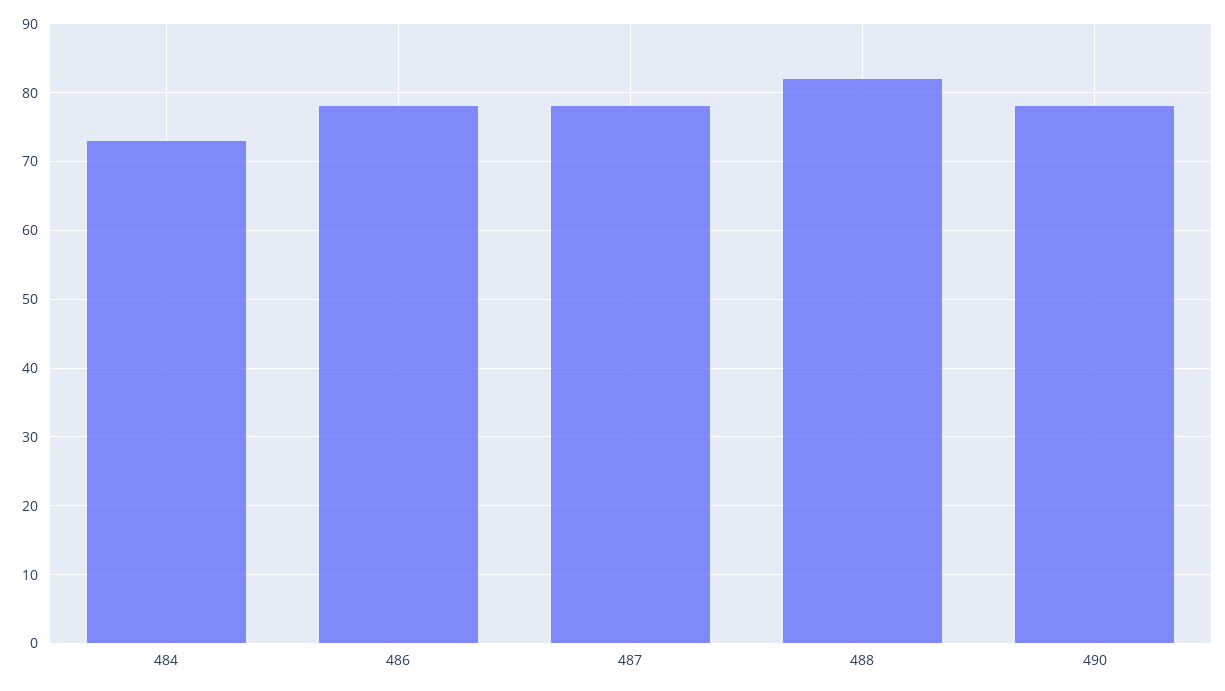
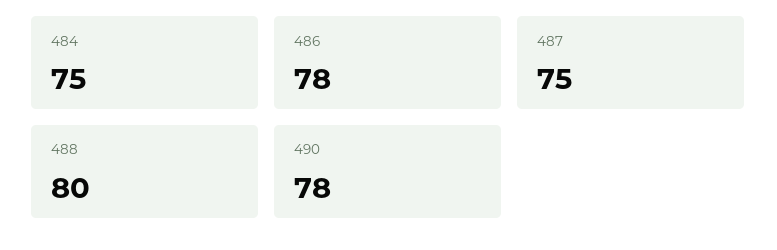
484: 73 -> 75
487: 78 -> 75
488: 82 -> 80

